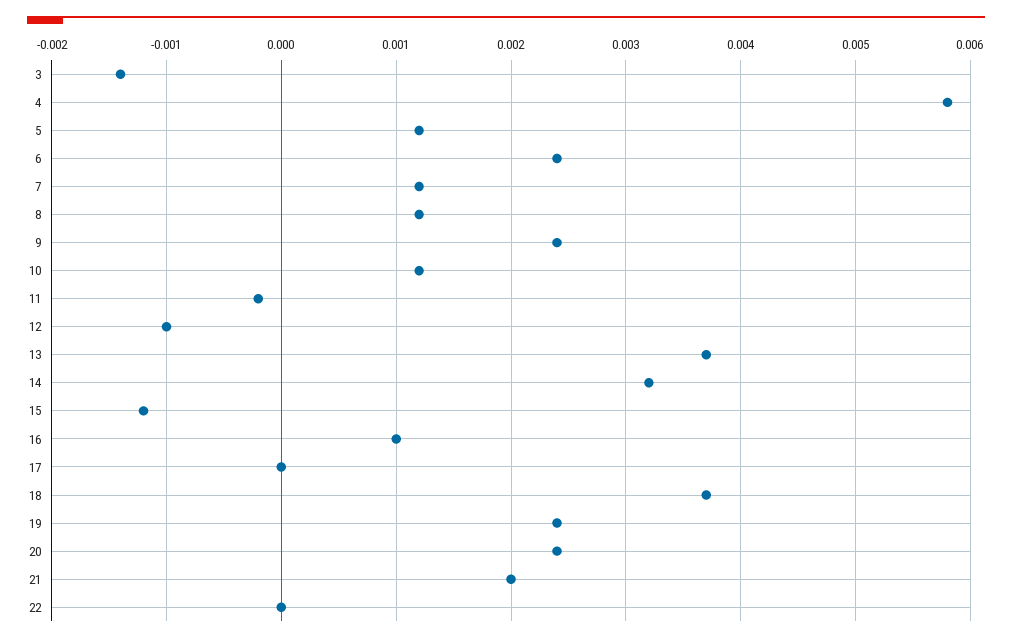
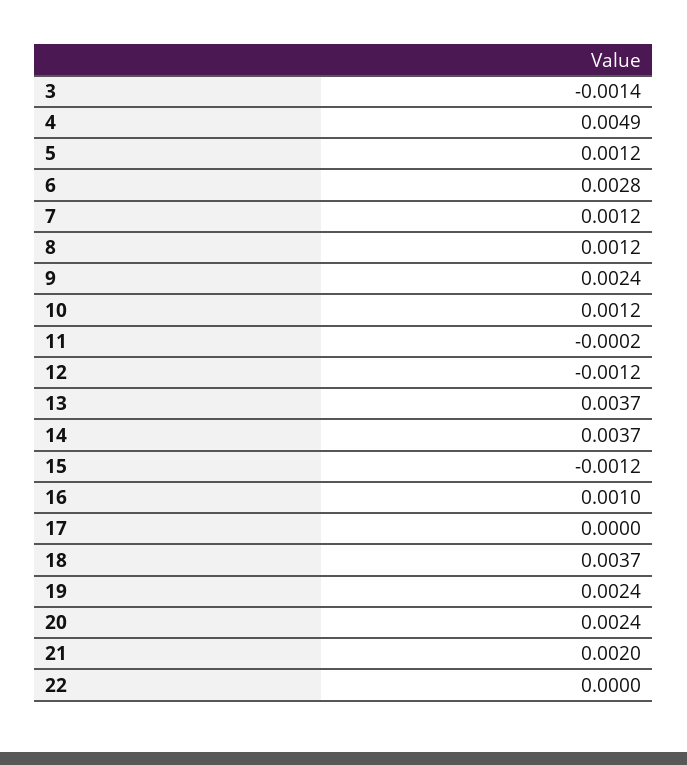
4: 0.0058 -> 0.0049
6: 0.0024 -> 0.0028
12: -0.001 -> -0.0012
14: 0.0032 -> 0.0037

